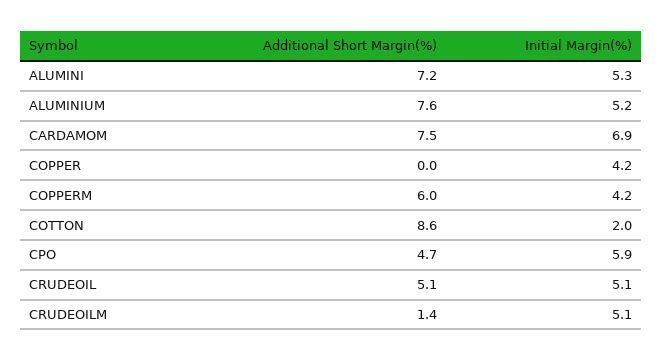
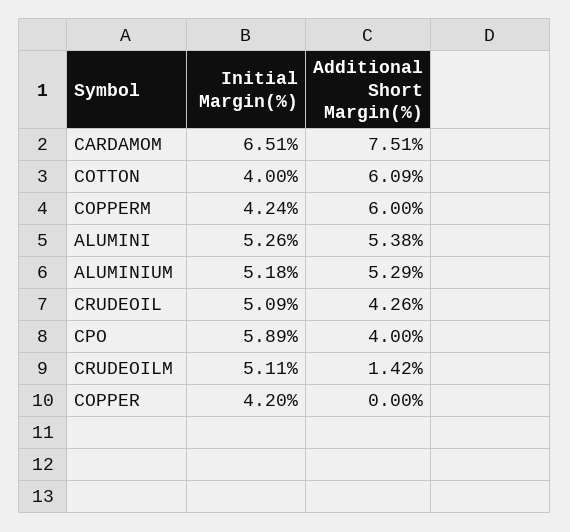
Additional Short Margin(%), ALUMINI: 7.2 -> 5.38
Additional Short Margin(%), ALUMINIUM: 7.6 -> 5.29
Initial Margin(%), CARDAMOM: 6.9 -> 6.51
Additional Short Margin(%), COTTON: 8.6 -> 6.09
Initial Margin(%), COTTON: 2 -> 4
Additional Short Margin(%), CPO: 4.7 -> 4
Additional Short Margin(%), CRUDEOIL: 5.1 -> 4.26

